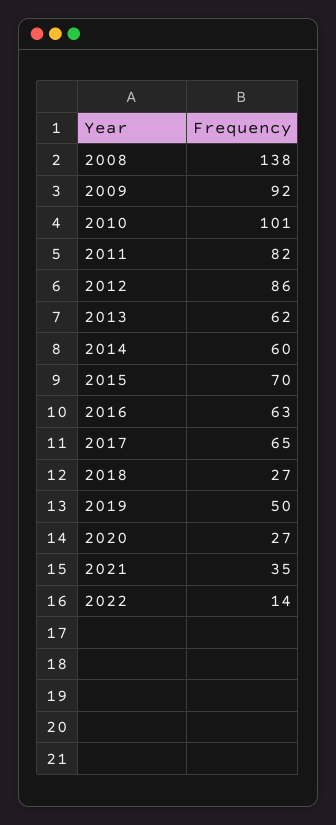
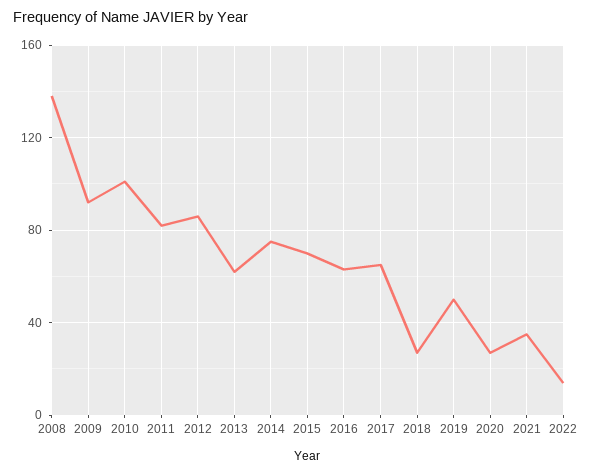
2014: 60 -> 75

